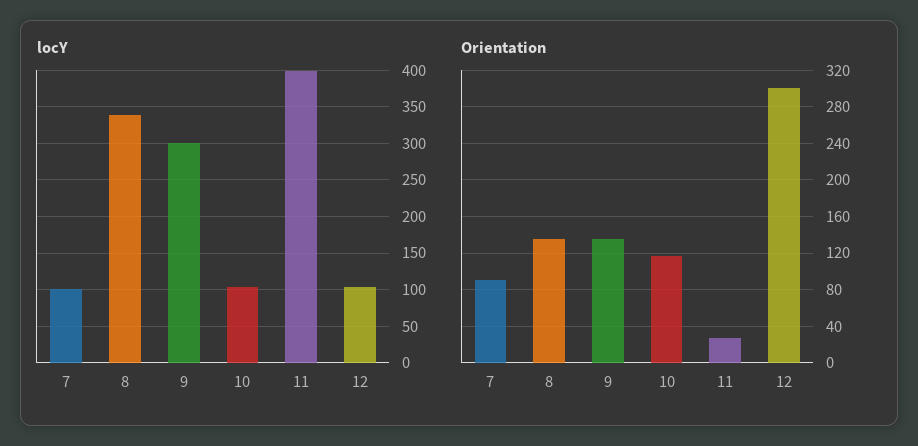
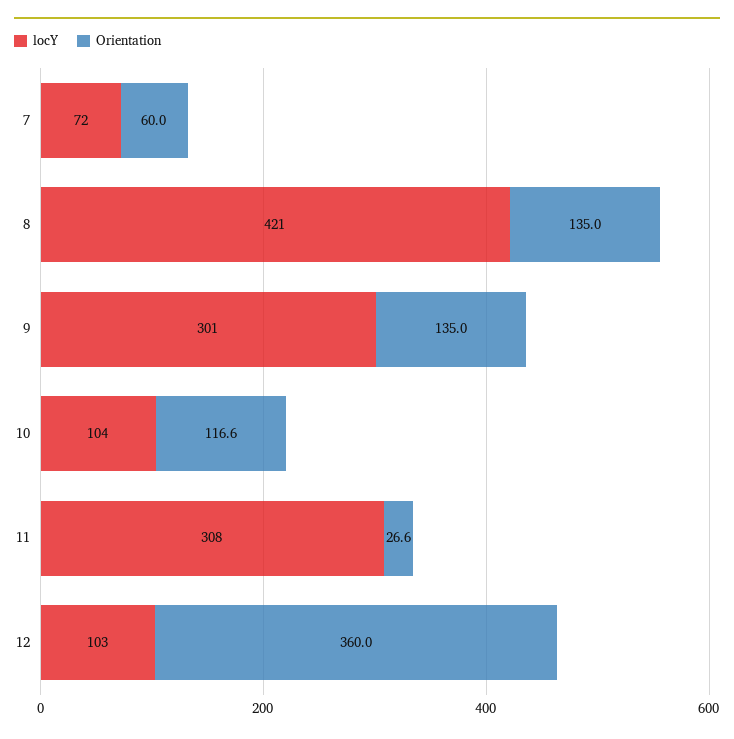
locY, 7: 100 -> 72
locY, 8: 340 -> 421
locY, 11: 400 -> 308
Orientation, 7: 90 -> 60
Orientation, 12: 300 -> 360

